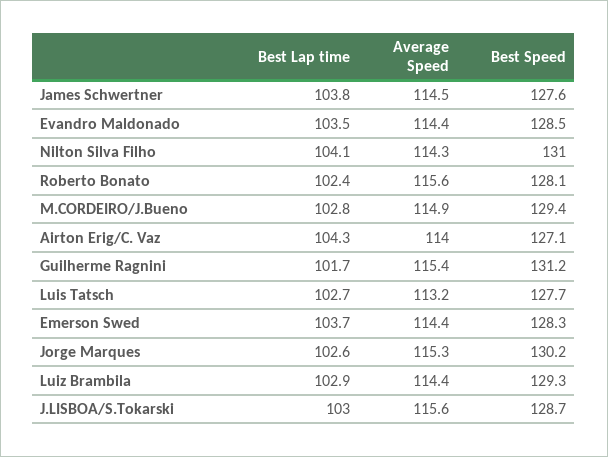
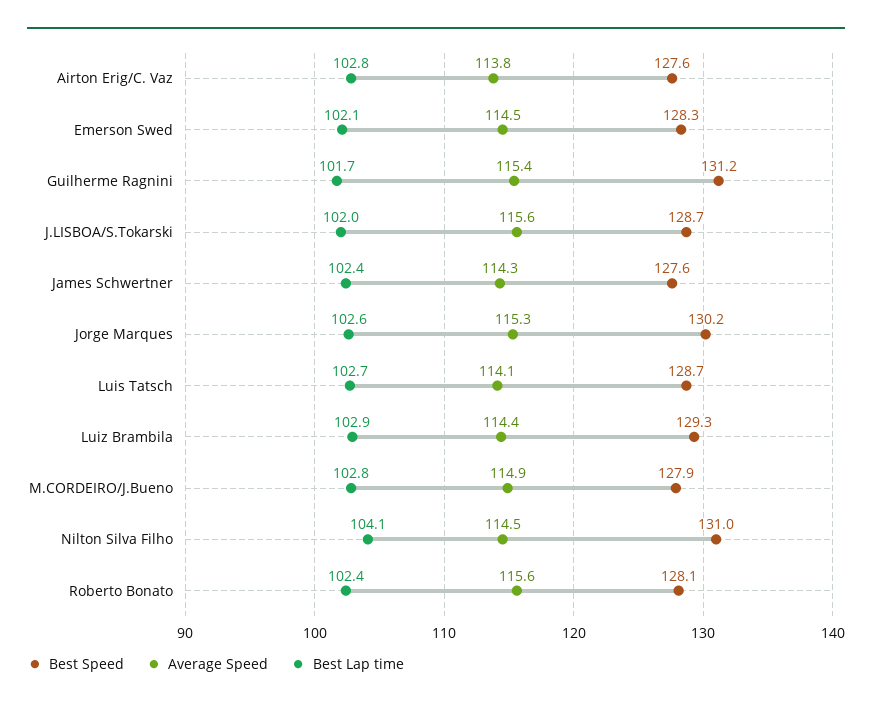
Best Lap time, James Schwertner: 103.8 -> 102.4
Average Speed, James Schwertner: 114.5 -> 114.3
Best Lap time, Evandro Maldonado: 103.5 -> none
Average Speed, Evandro Maldonado: 114.4 -> none
Best Speed, Evandro Maldonado: 128.5 -> none
Average Speed, Nilton Silva Filho: 114.3 -> 114.5
Best Speed, M.CORDEIRO/J.Bueno: 129.4 -> 127.9
Best Lap time, Airton Erig/C. Vaz: 104.3 -> 102.8
Average Speed, Airton Erig/C. Vaz: 114 -> 113.8
Best Speed, Airton Erig/C. Vaz: 127.1 -> 127.6
Average Speed, Luis Tatsch: 113.2 -> 114.1
Best Speed, Luis Tatsch: 127.7 -> 128.7
Best Lap time, Emerson Swed: 103.7 -> 102.1
Average Speed, Emerson Swed: 114.4 -> 114.5
Best Lap time, J.LISBOA/S.Tokarski: 103 -> 102

